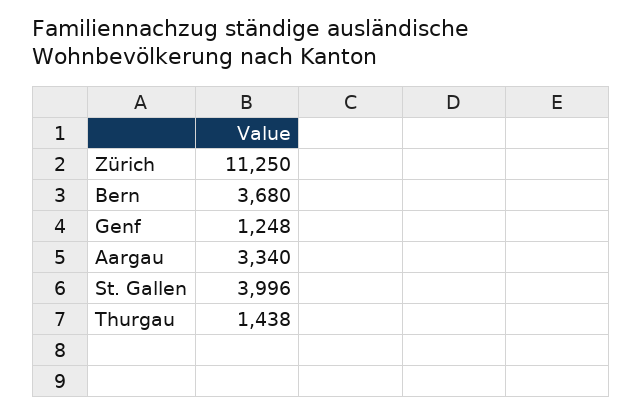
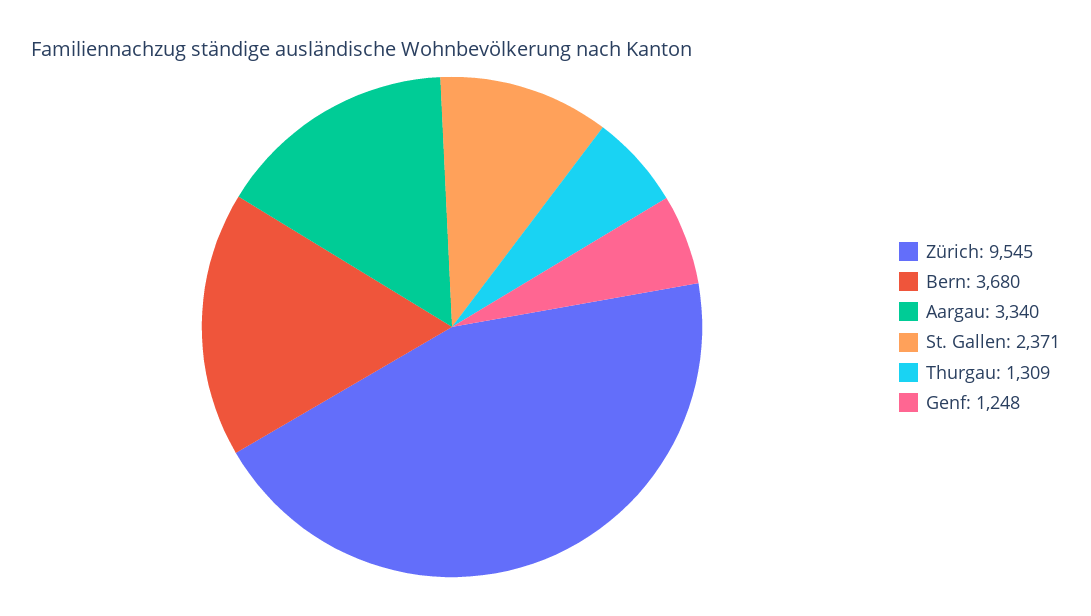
Zürich: 11250 -> 9545
St. Gallen: 3996 -> 2371
Thurgau: 1438 -> 1309

